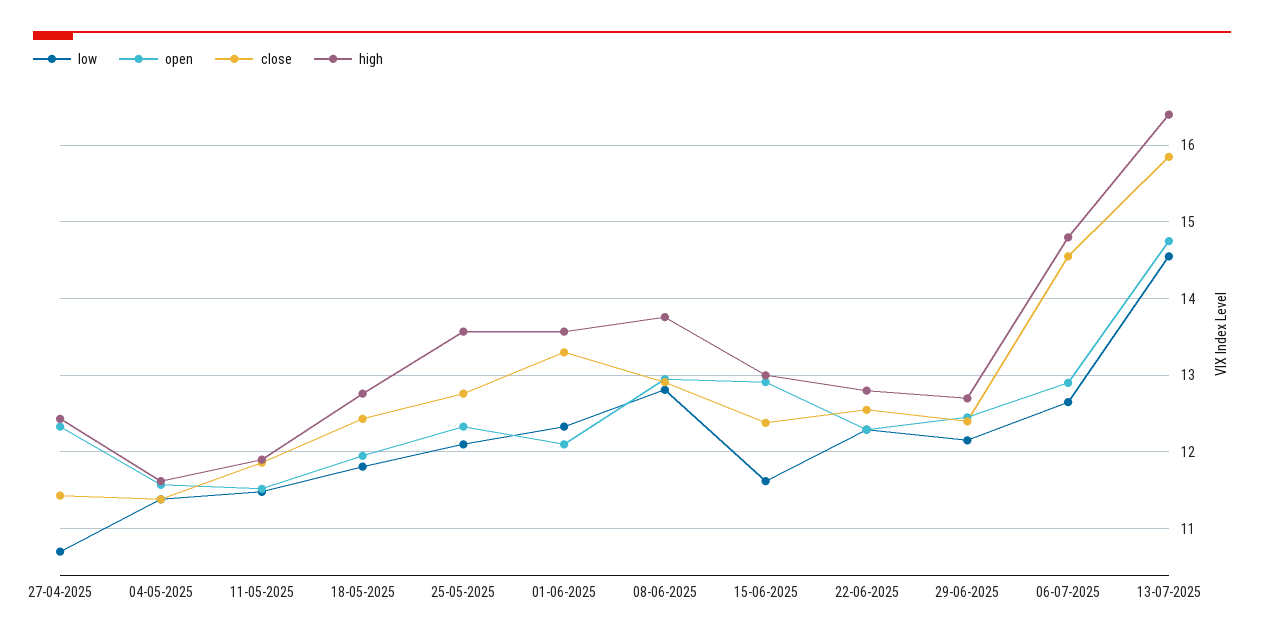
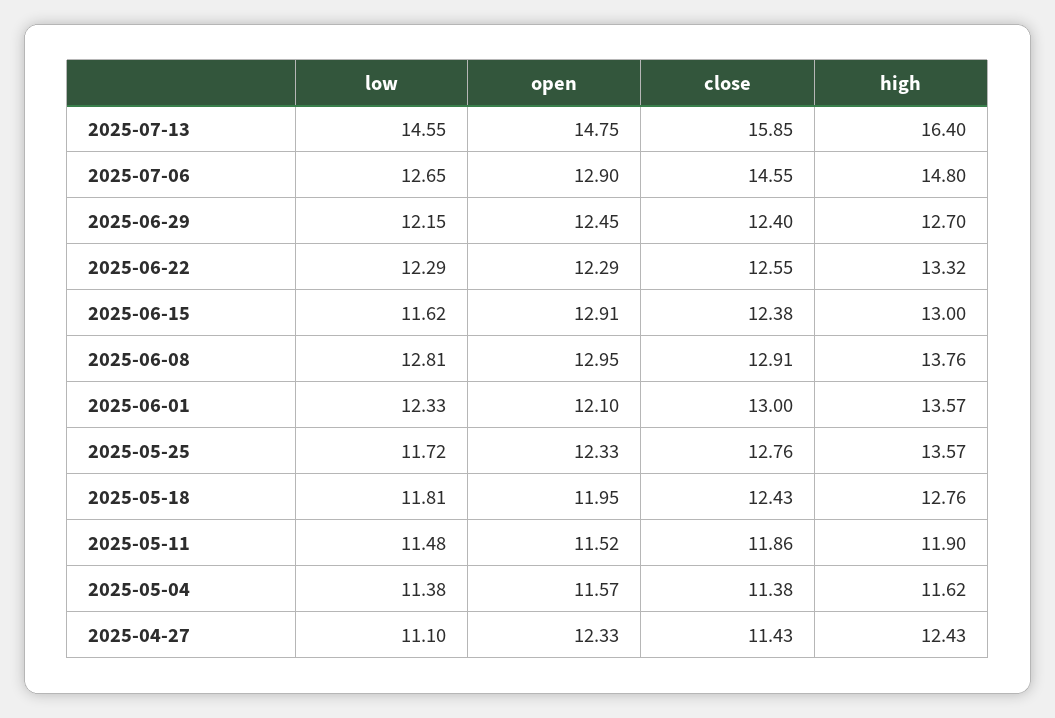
low, 27-04-2025: 10.7 -> 11.1
low, 25-05-2025: 12.1 -> 11.72
close, 01-06-2025: 13.3 -> 13
high, 22-06-2025: 12.8 -> 13.32

